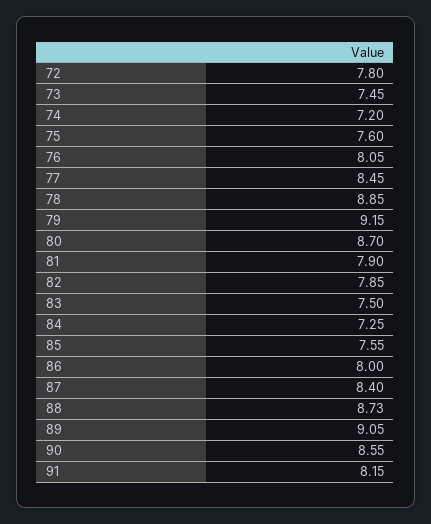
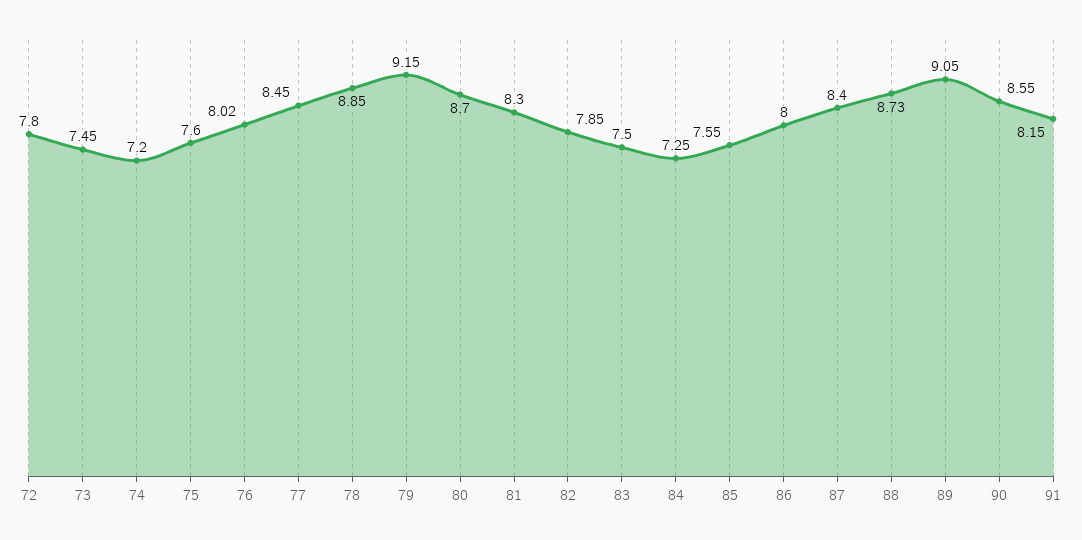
76: 8.05 -> 8.02
81: 7.9 -> 8.3

